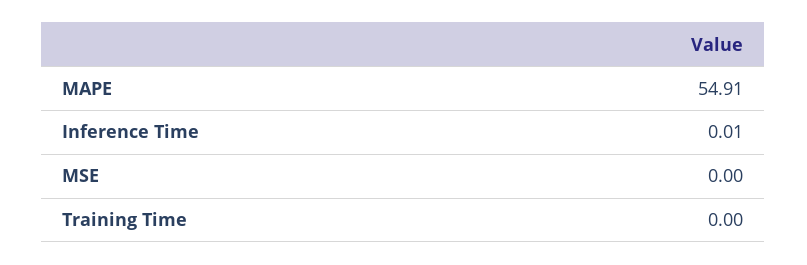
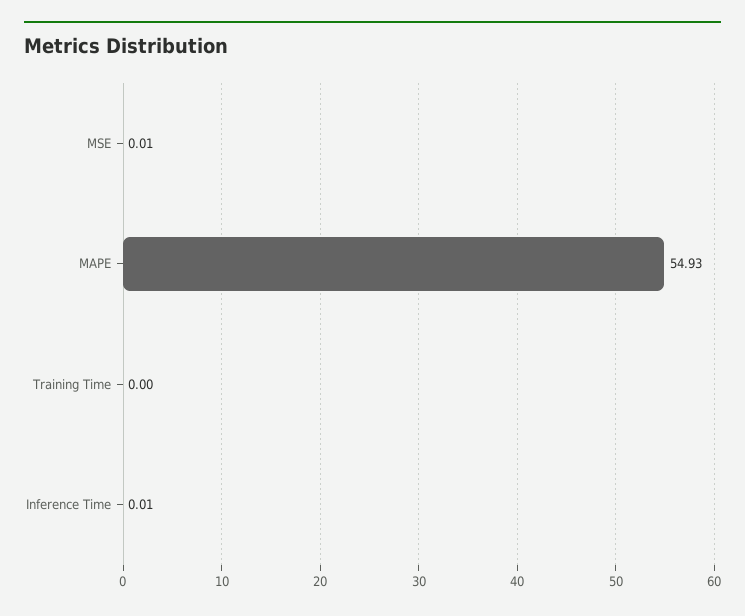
MAPE: 54.91 -> 54.93
MSE: 0 -> 0.01

